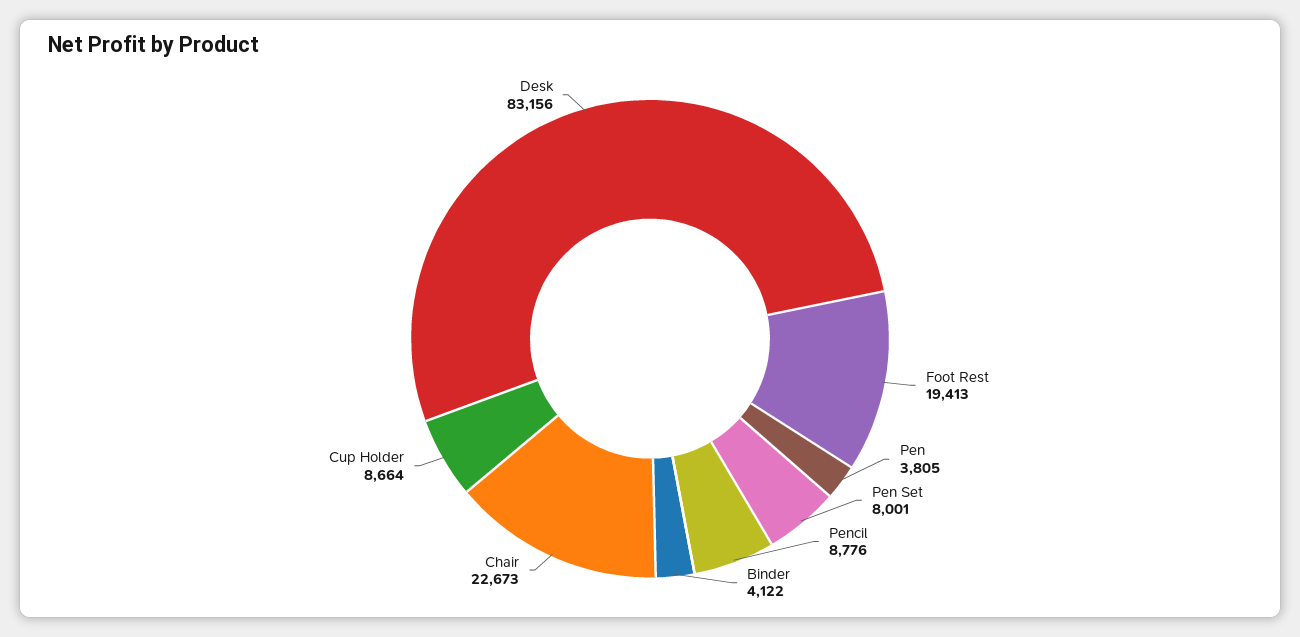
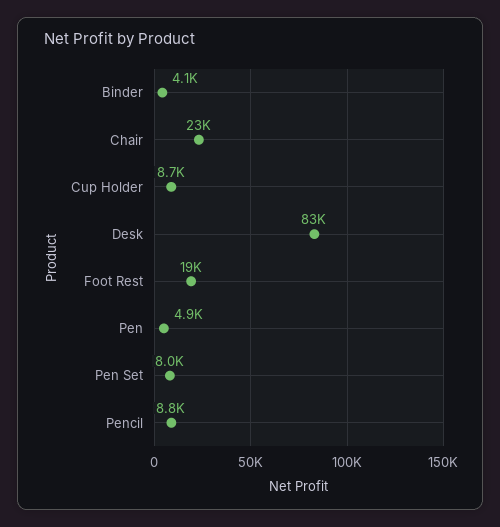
Pen: 3805 -> 4900

